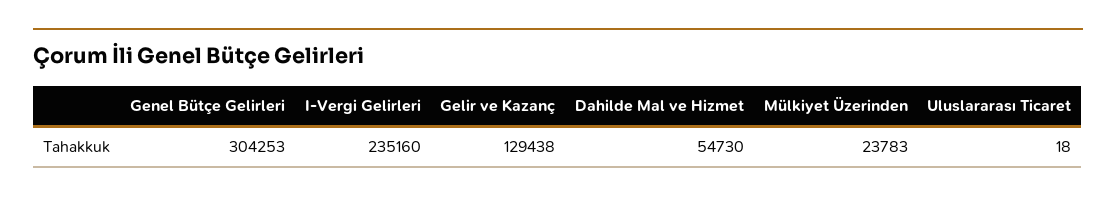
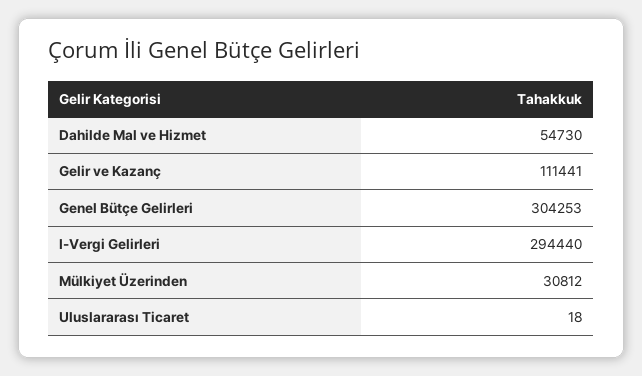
I-Vergi Gelirleri: 235160 -> 294440
Gelir ve Kazanç: 129438 -> 111441
Mülkiyet Üzerinden: 23783 -> 30812

